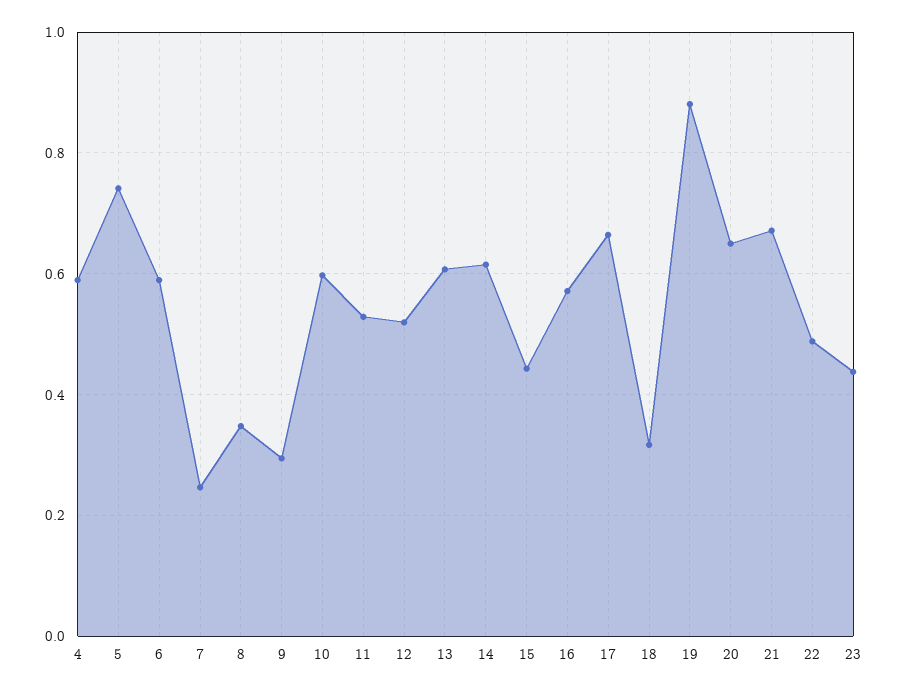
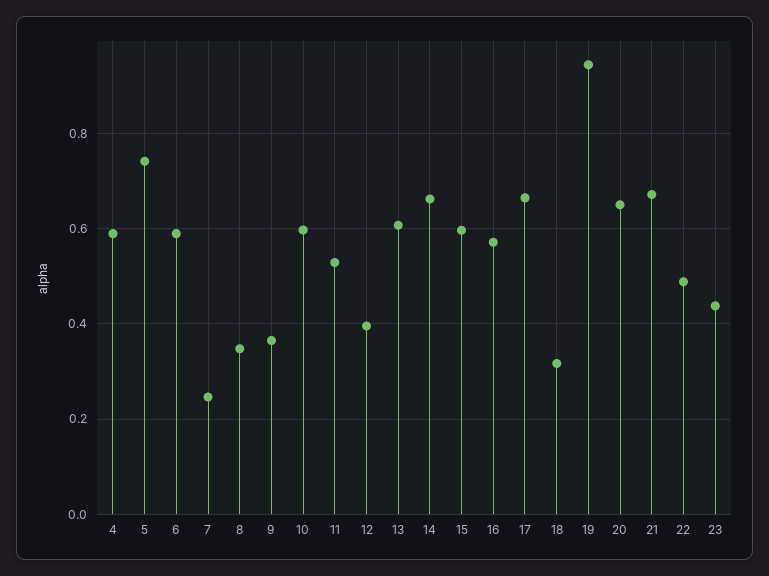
9: 0.3 -> 0.36
12: 0.52 -> 0.4
14: 0.62 -> 0.66
15: 0.44 -> 0.6
19: 0.88 -> 0.94

